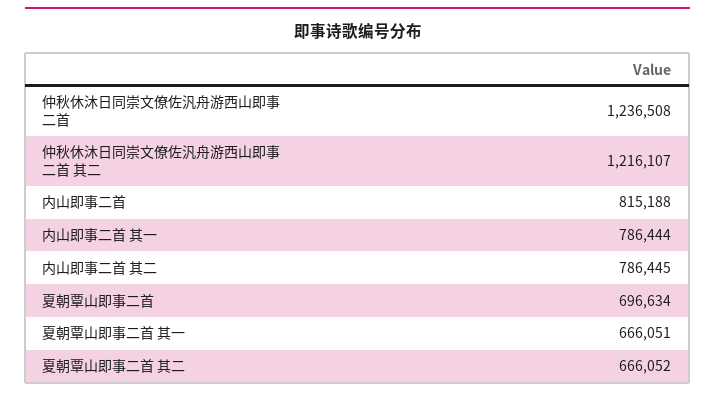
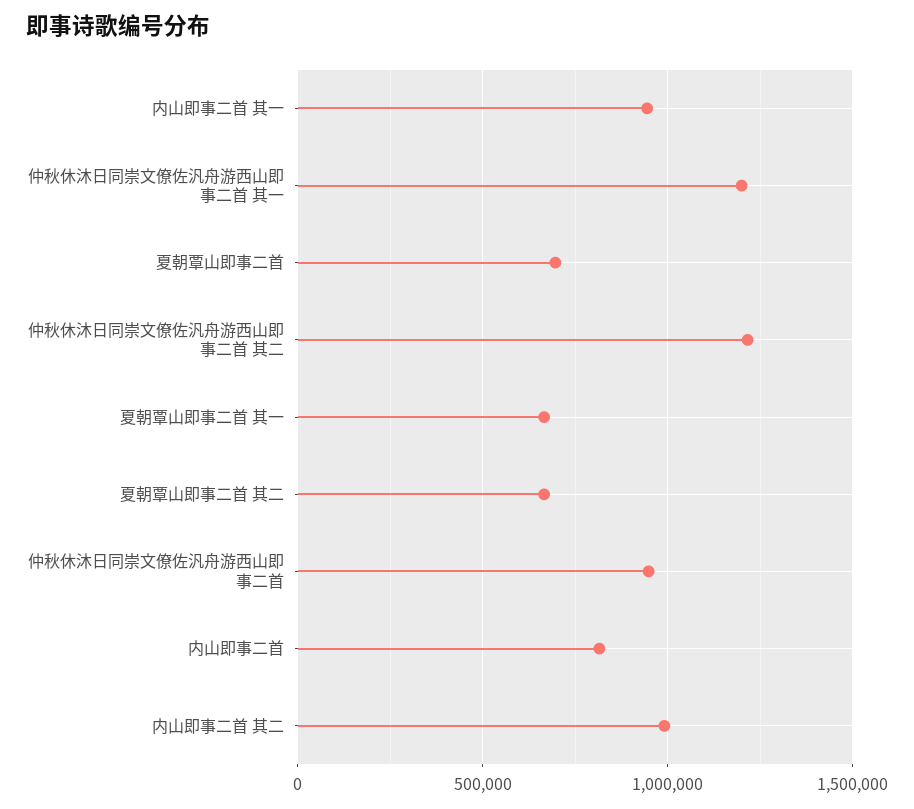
仲秋休沐日同崇文僚佐汎舟游西山即事二首: 1236508 -> 950000
内山即事二首 其一: 786444 -> 950000
内山即事二首 其二: 786445 -> 1000000
仲秋休沐日同崇文僚佐汎舟游西山即事二首 其一: none -> 1200000

